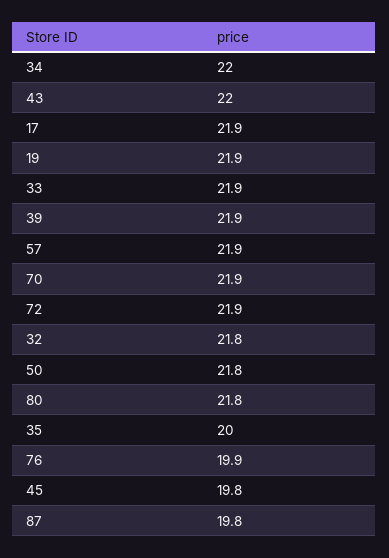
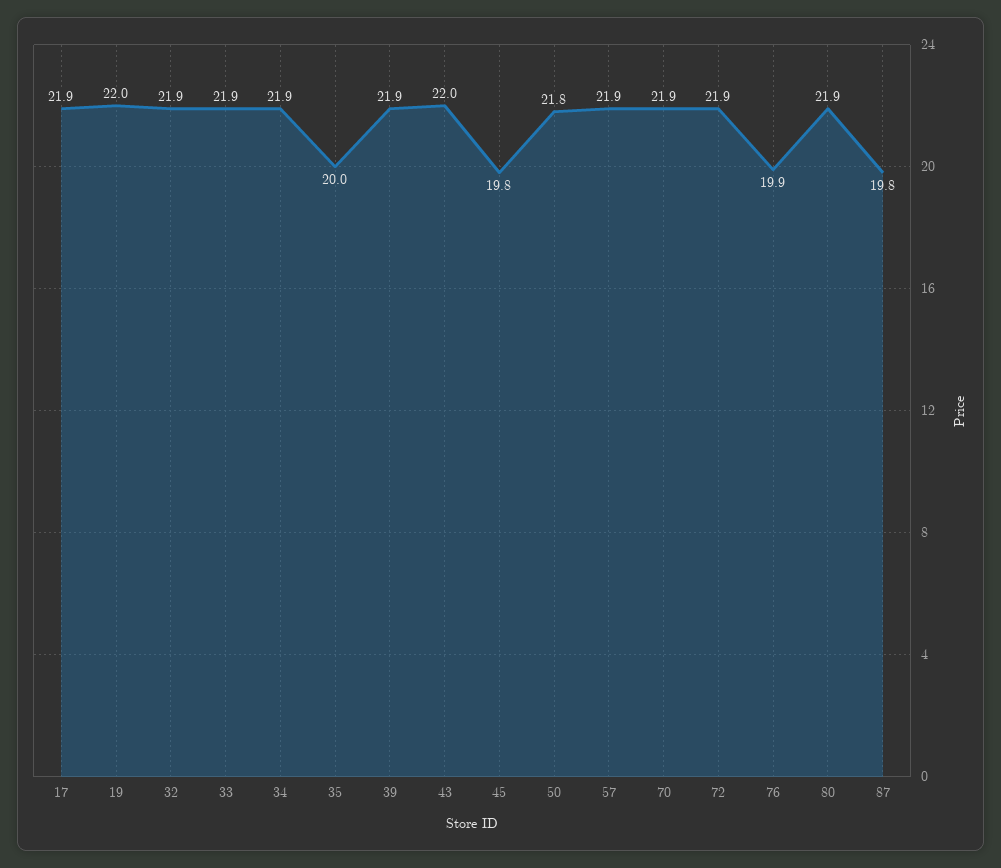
34: 22 -> 21.9
19: 21.9 -> 22
32: 21.8 -> 21.9
80: 21.8 -> 21.9

